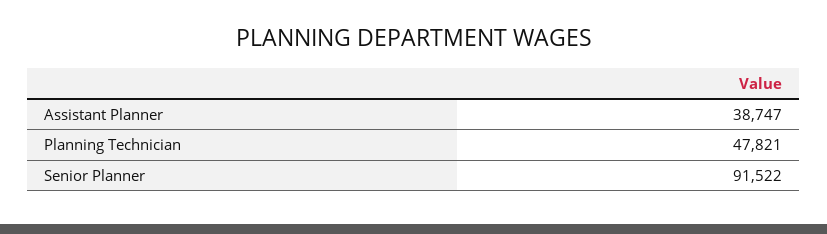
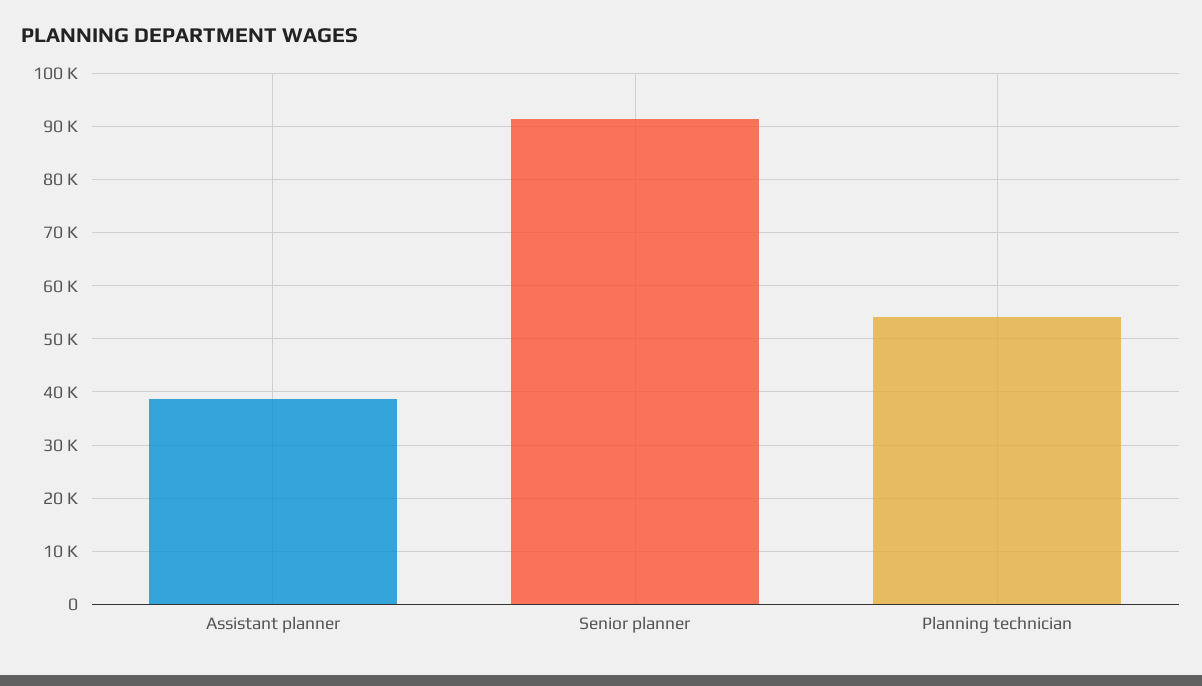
Planning Technician: 47821 -> 54000

